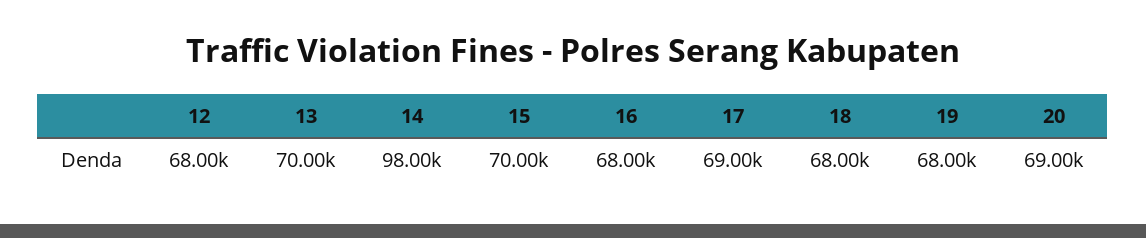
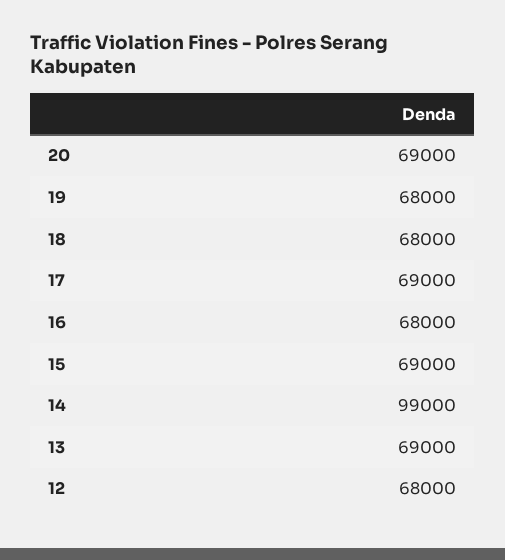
13: 70000 -> 69000
14: 98000 -> 99000
15: 70000 -> 69000

